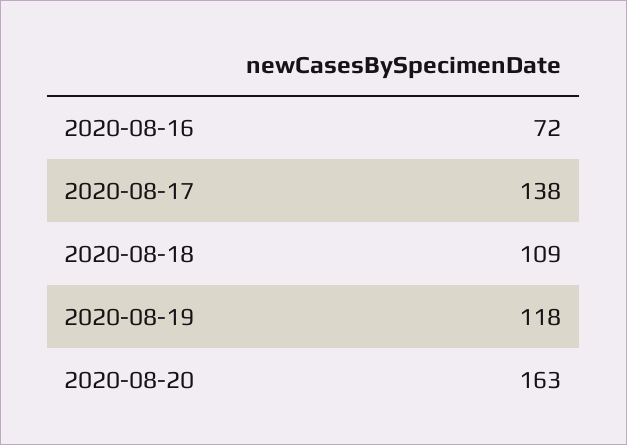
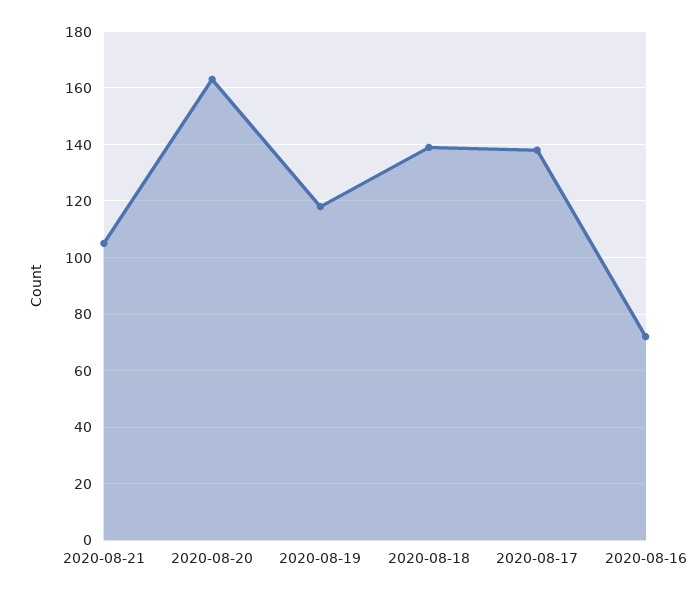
2020-08-18: 109 -> 140
2020-08-21: none -> 105

